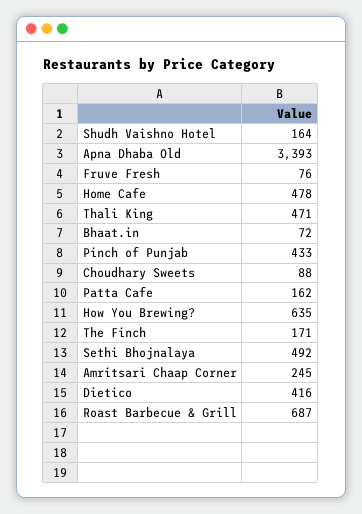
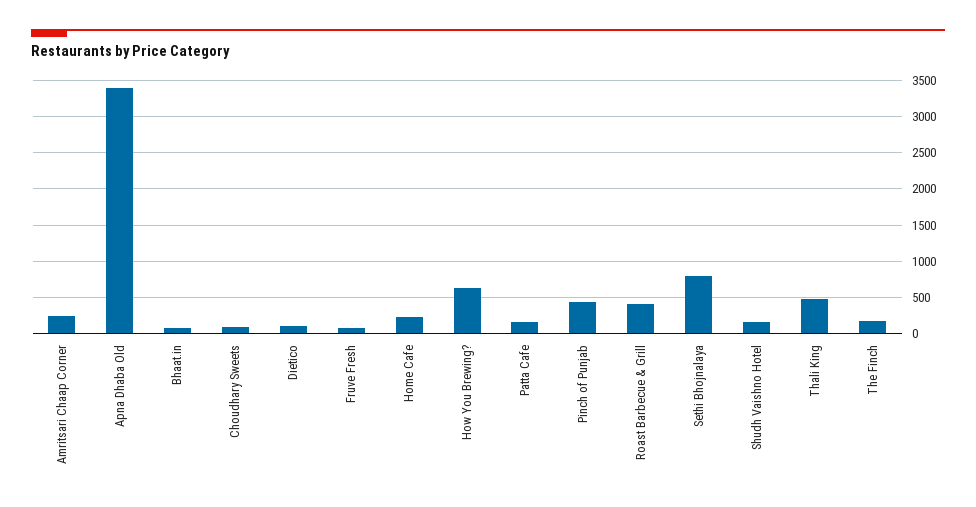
Home Cafe: 478 -> 200
Sethi Bhojnalaya: 492 -> 800
Dietico: 416 -> 100
Roast Barbecue & Grill: 687 -> 400

